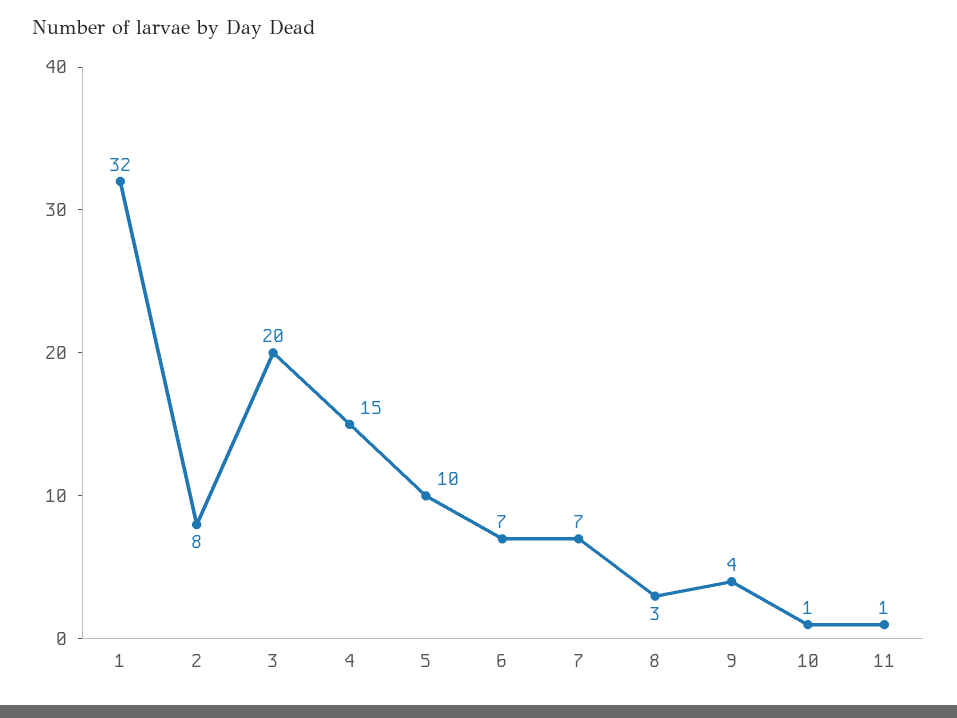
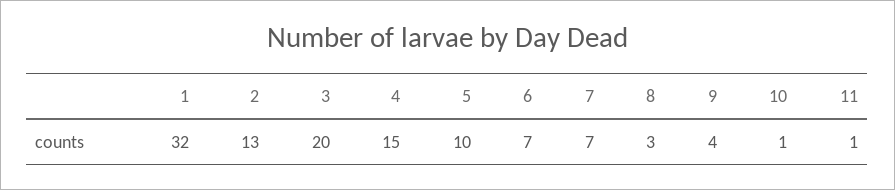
2: 8 -> 13

